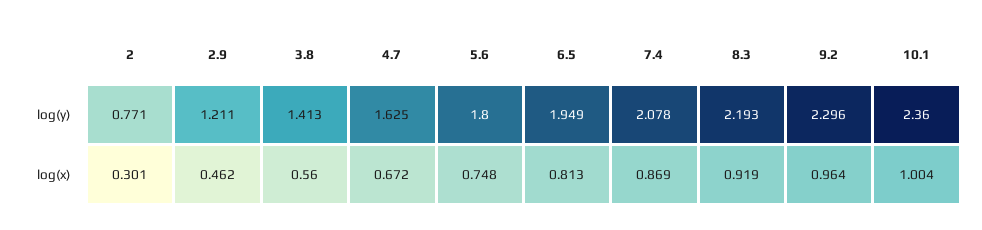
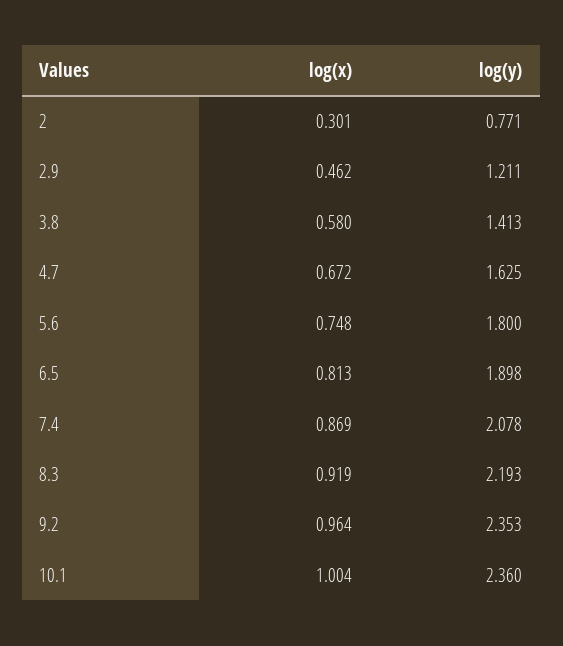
6.5, log(y): 1.949 -> 1.898
9.2, log(y): 2.296 -> 2.353
3.8, log(x): 0.56 -> 0.58

